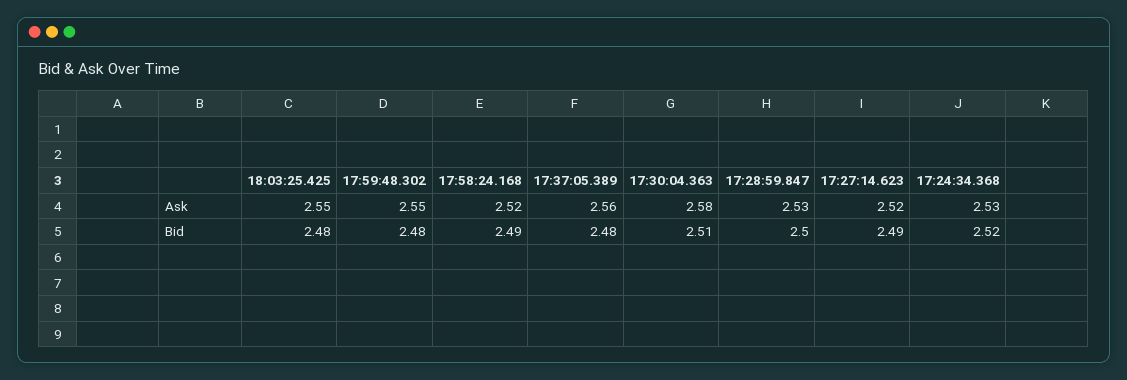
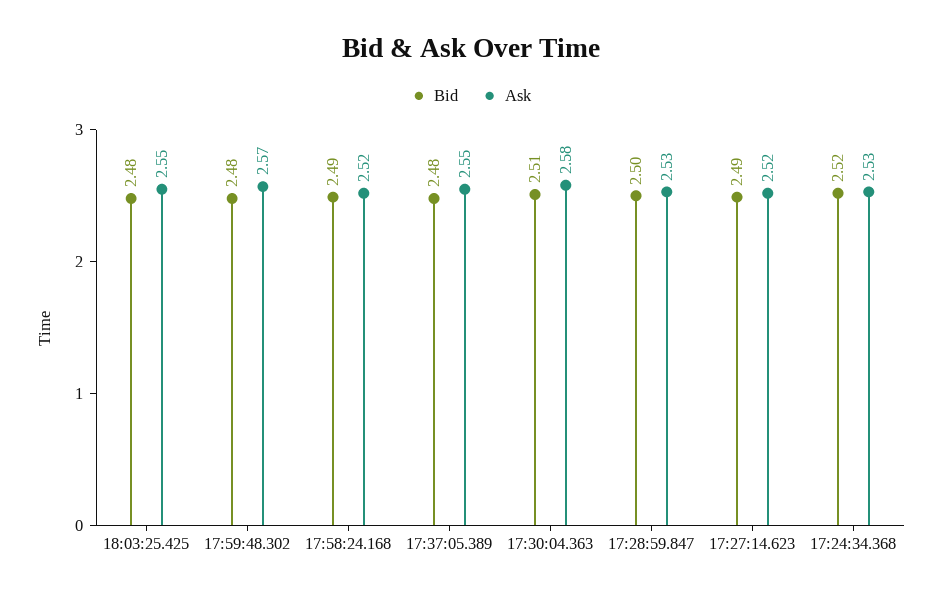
Ask, 17:59:48.302: 2.55 -> 2.57
Ask, 17:37:05.389: 2.56 -> 2.55

